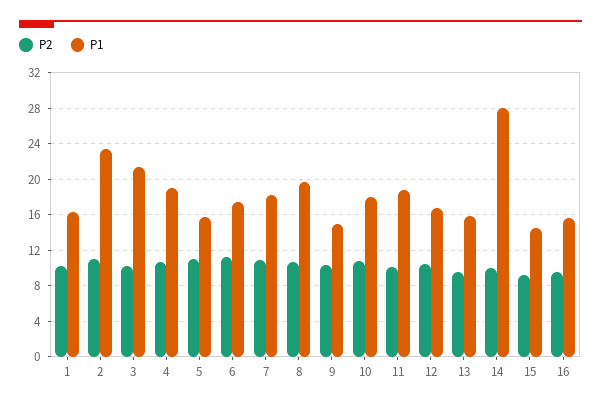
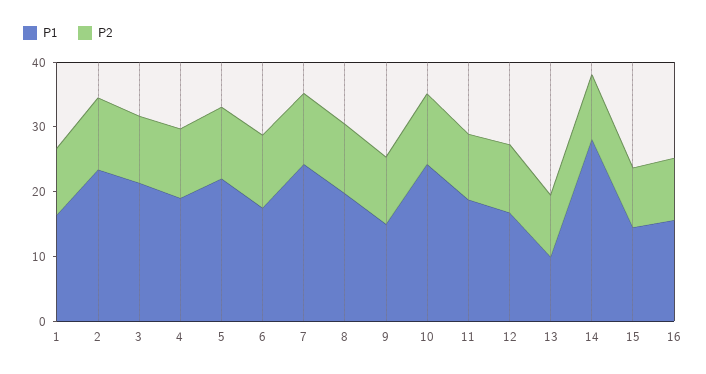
P1, 5: 16 -> 22
P1, 7: 18 -> 24
P1, 10: 18 -> 24
P1, 13: 16 -> 10

